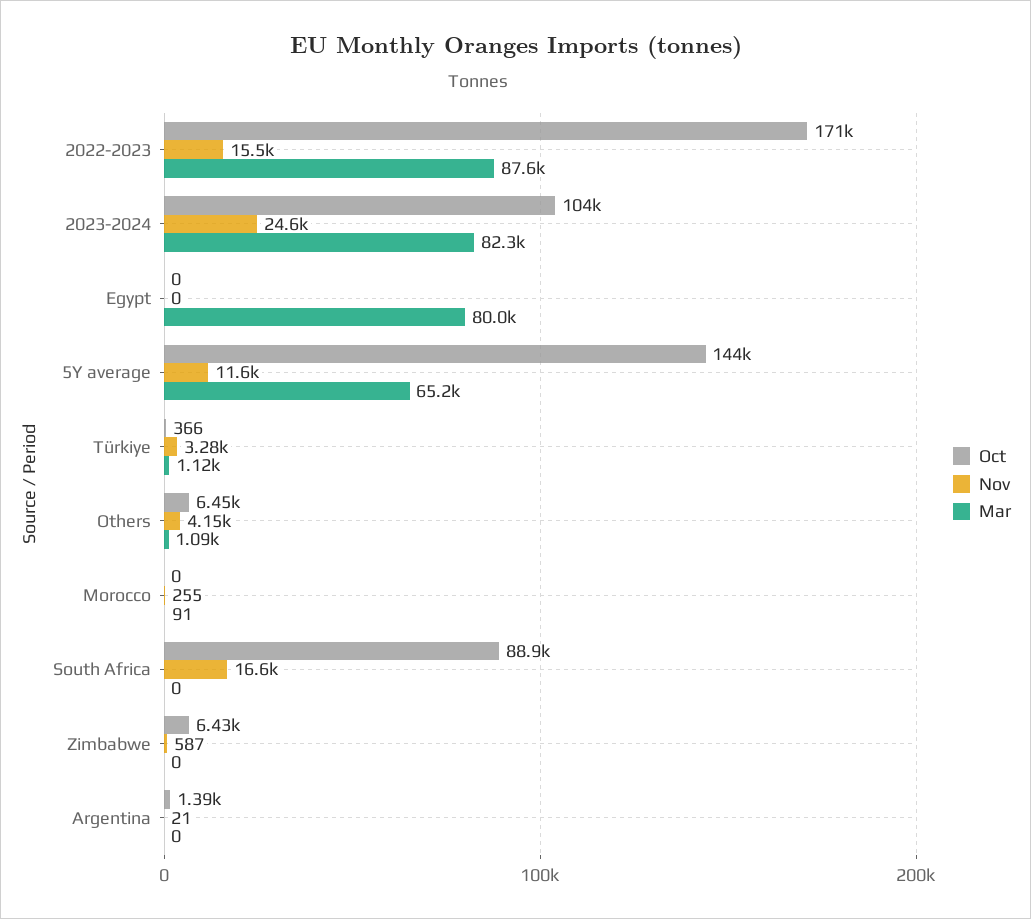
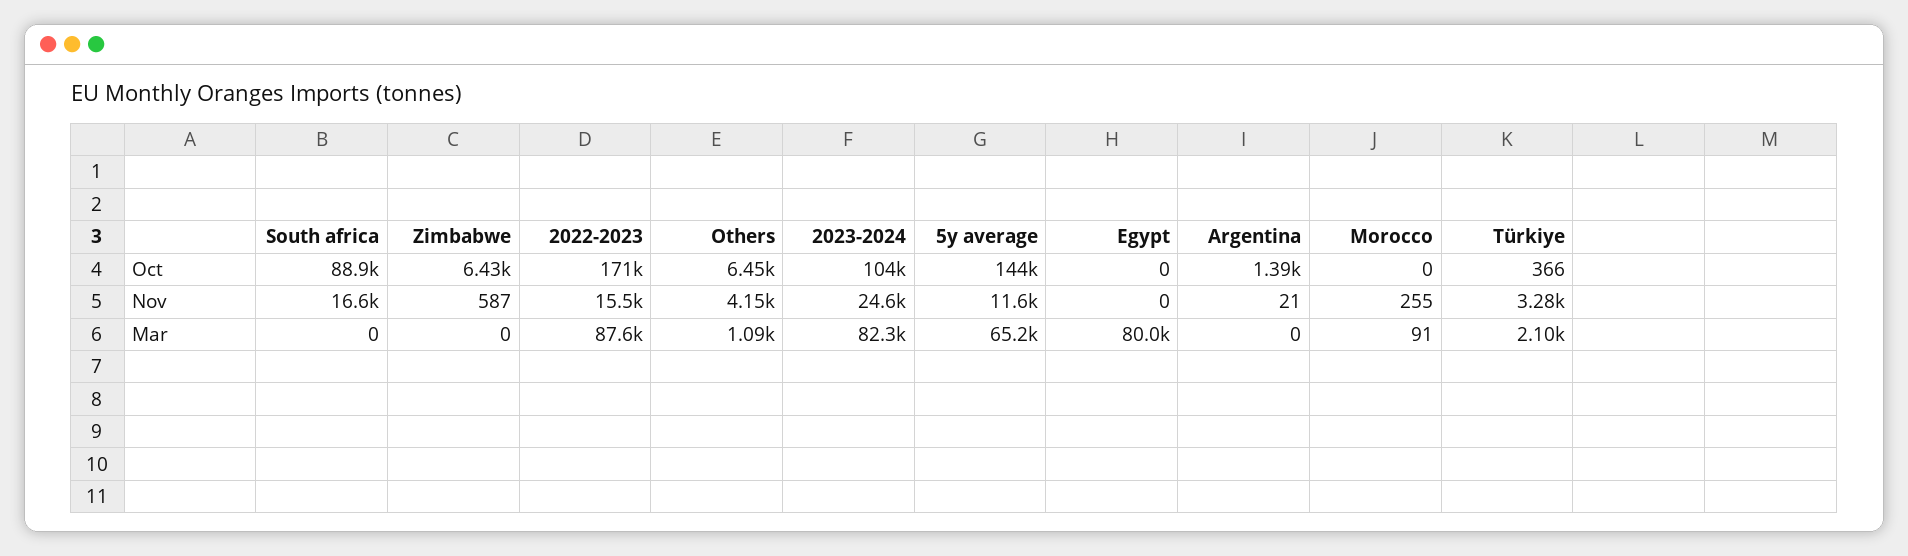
Mar, Türkiye: 1120 -> 2100

